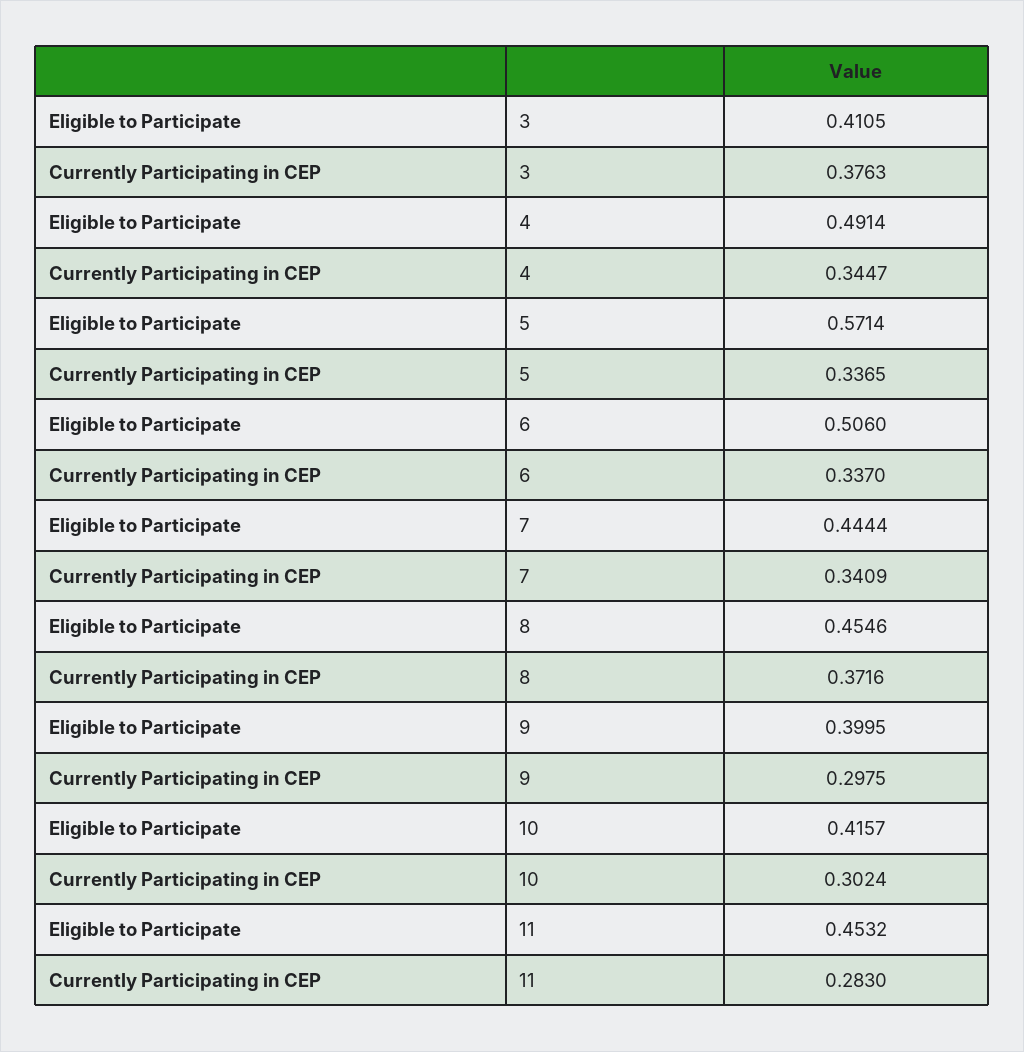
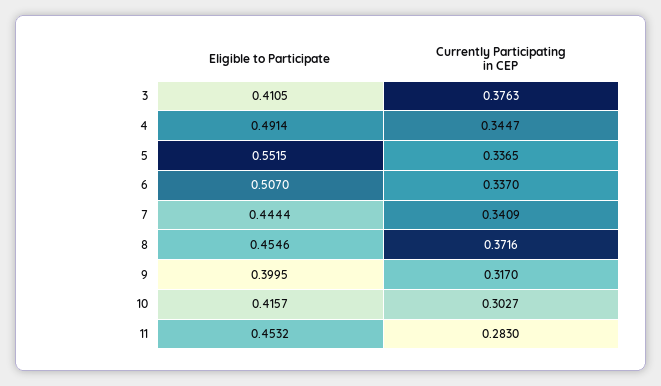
Eligible to Participate, 5: 0.5714 -> 0.5515
Eligible to Participate, 6: 0.506 -> 0.507
Currently Participating in CEP, 9: 0.2975 -> 0.317
Currently Participating in CEP, 10: 0.3024 -> 0.3027

